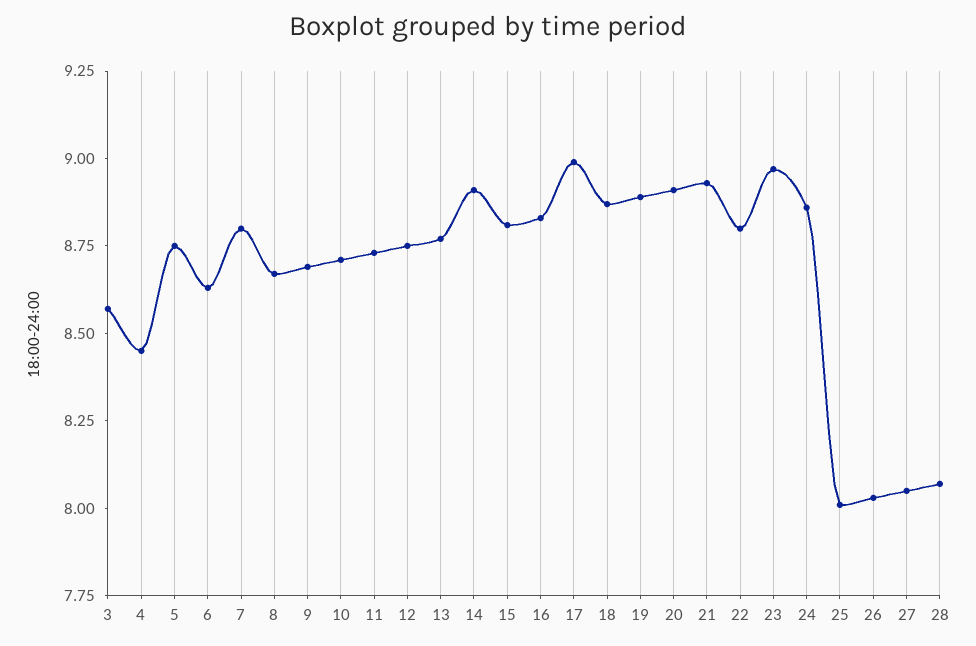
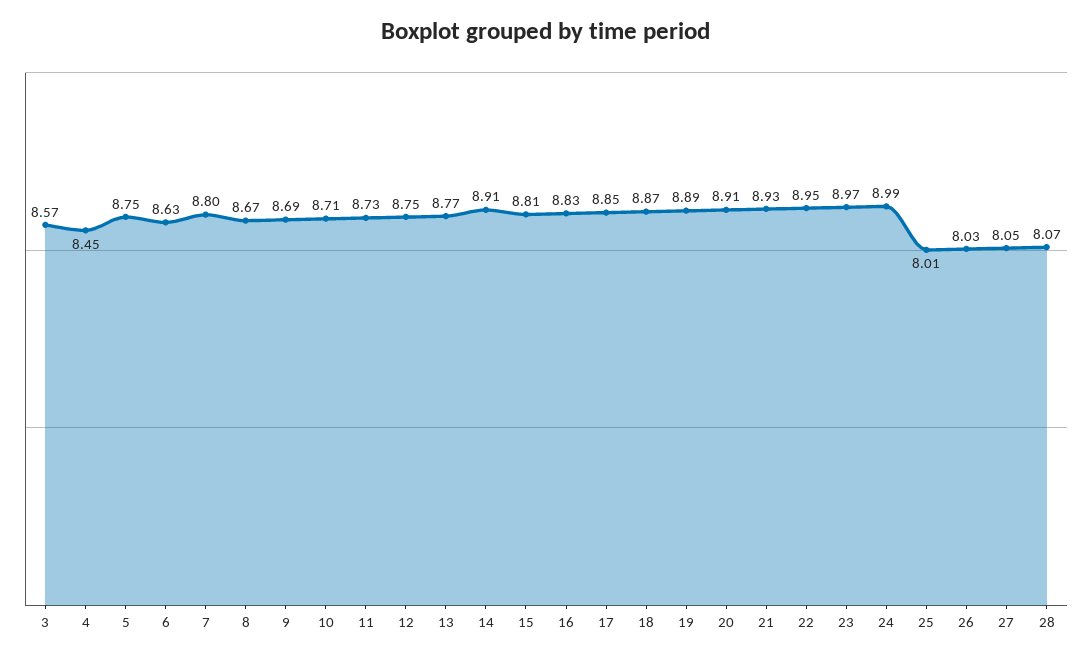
17: 9 -> 8.85
22: 8.8 -> 8.95
24: 8.85 -> 8.99

